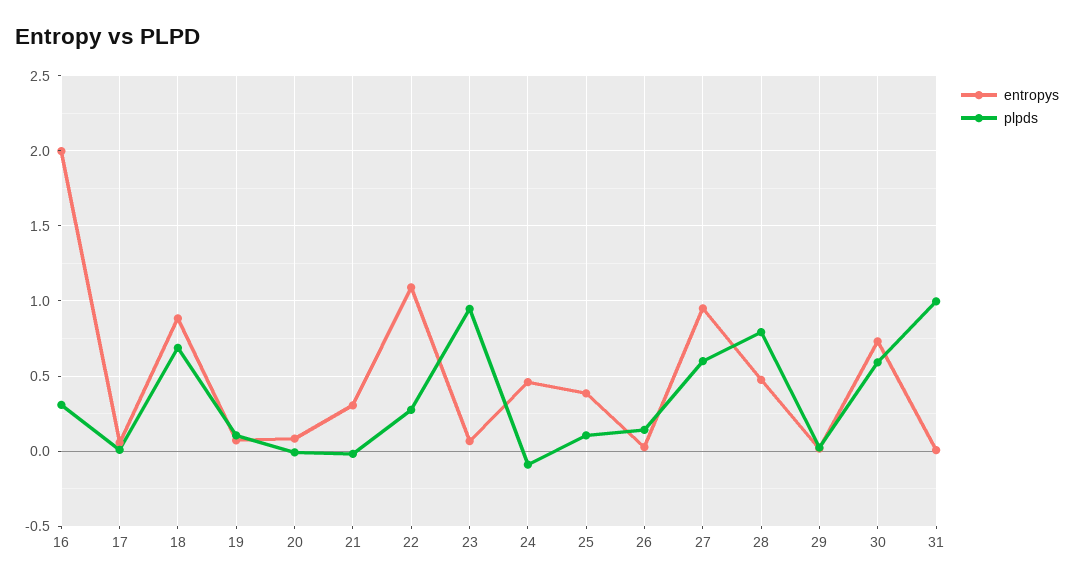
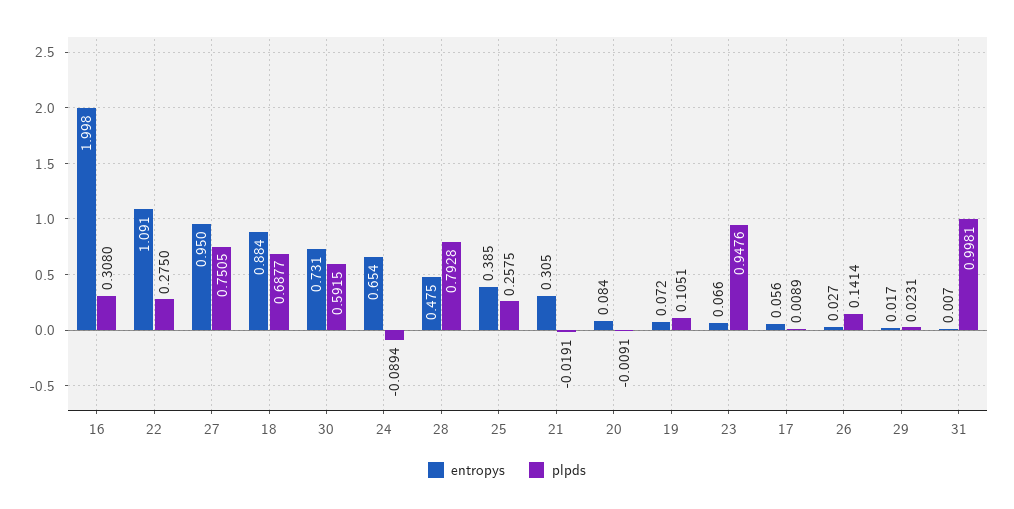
entropys, 24: 0.45 -> 0.654
plpds, 25: 0.1 -> 0.2575
plpds, 27: 0.6 -> 0.7505

